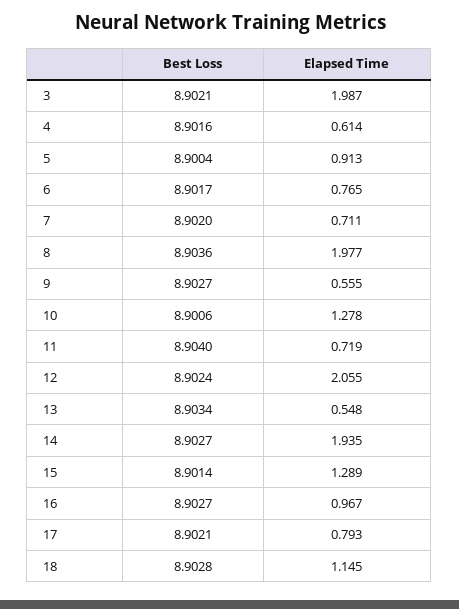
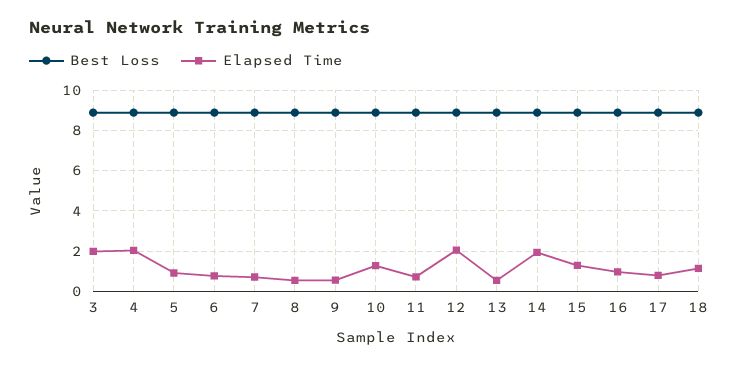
Elapsed Time, 4: 0.614 -> 2
Elapsed Time, 8: 1.977 -> 0.5

